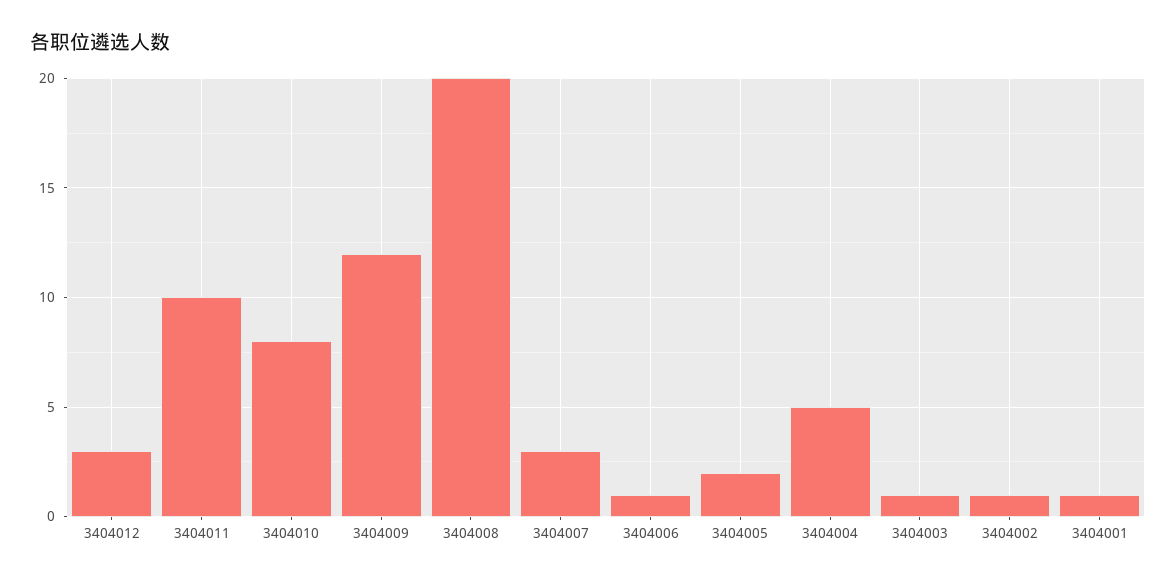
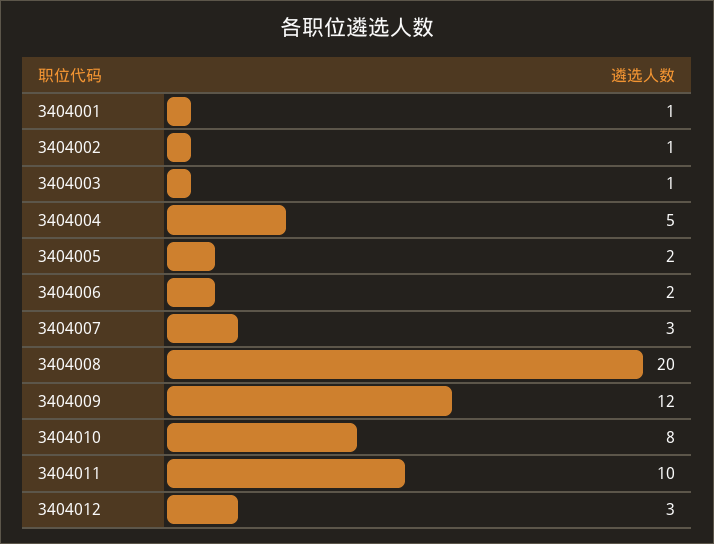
3404006: 1 -> 2

